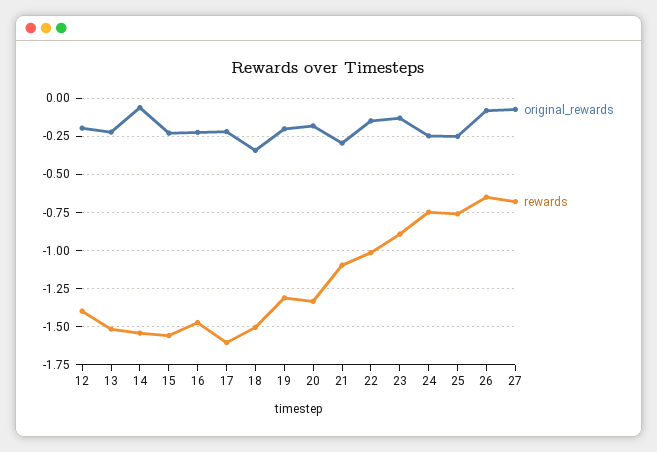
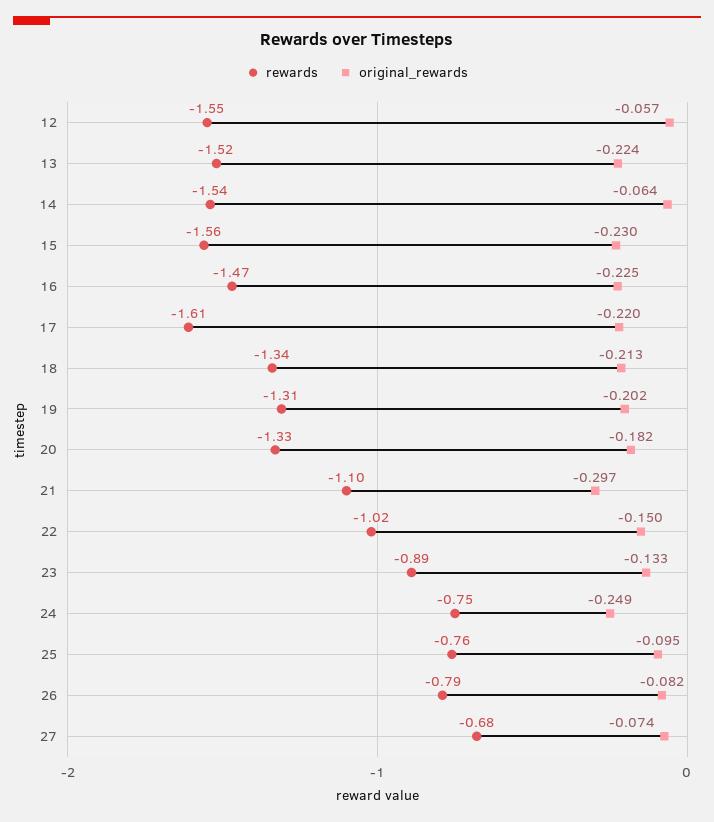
original_rewards, 12: -0.2 -> -0.057
rewards, 12: -1.4 -> -1.55
original_rewards, 18: -0.35 -> -0.213
rewards, 18: -1.5 -> -1.34
original_rewards, 25: -0.25 -> -0.095
rewards, 26: -0.65 -> -0.79

